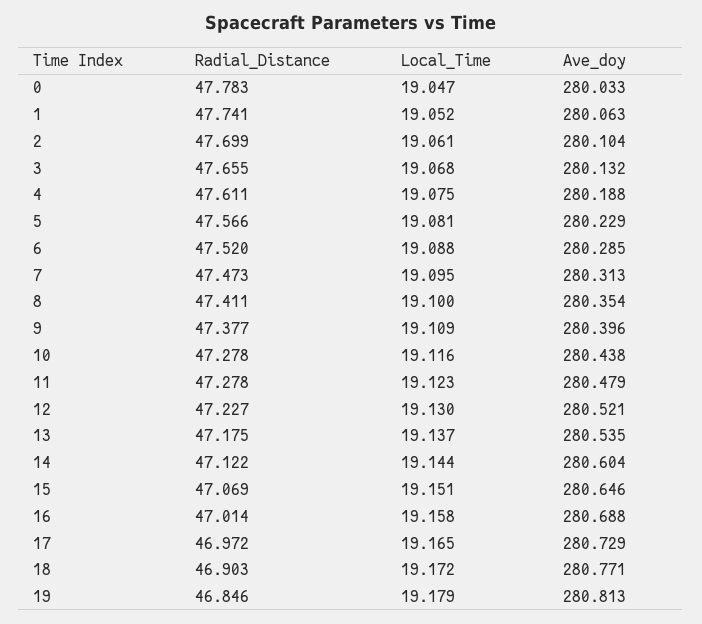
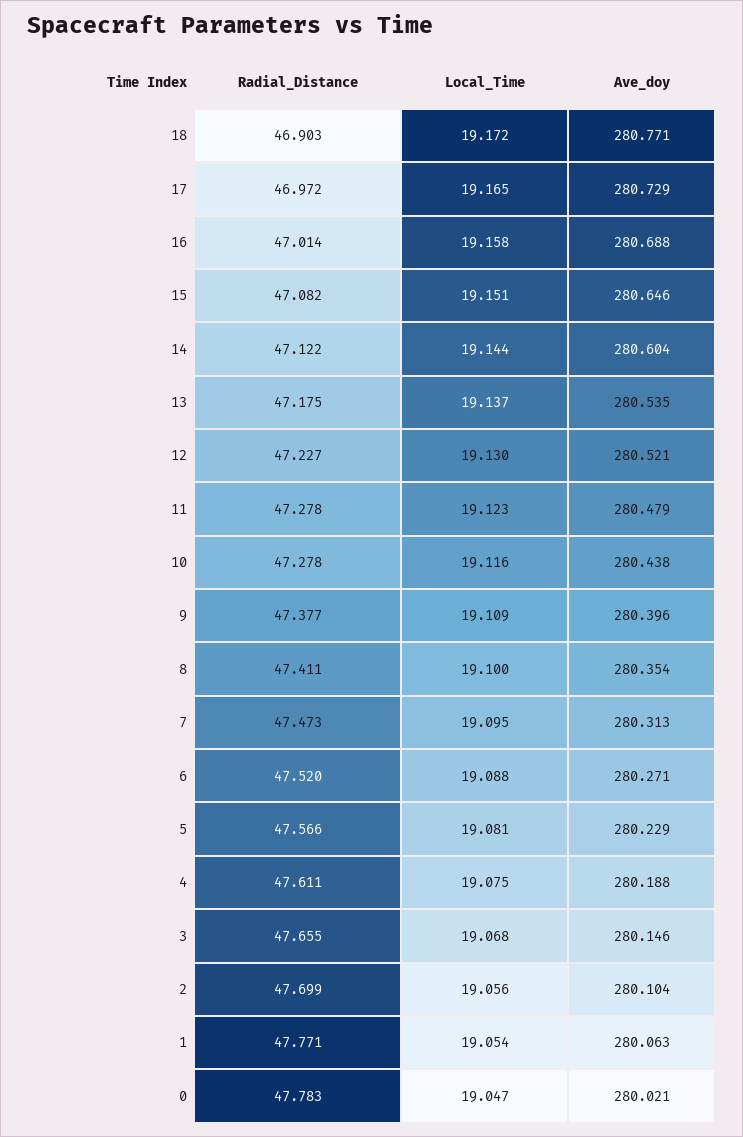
Ave_doy, 0: 280.033 -> 280.021
Radial_Distance, 1: 47.741 -> 47.771
Local_Time, 1: 19.052 -> 19.054
Local_Time, 2: 19.061 -> 19.056
Ave_doy, 3: 280.132 -> 280.146
Ave_doy, 6: 280.285 -> 280.271
Radial_Distance, 15: 47.069 -> 47.082
Radial_Distance, 19: 46.846 -> none
Local_Time, 19: 19.179 -> none
Ave_doy, 19: 280.813 -> none

